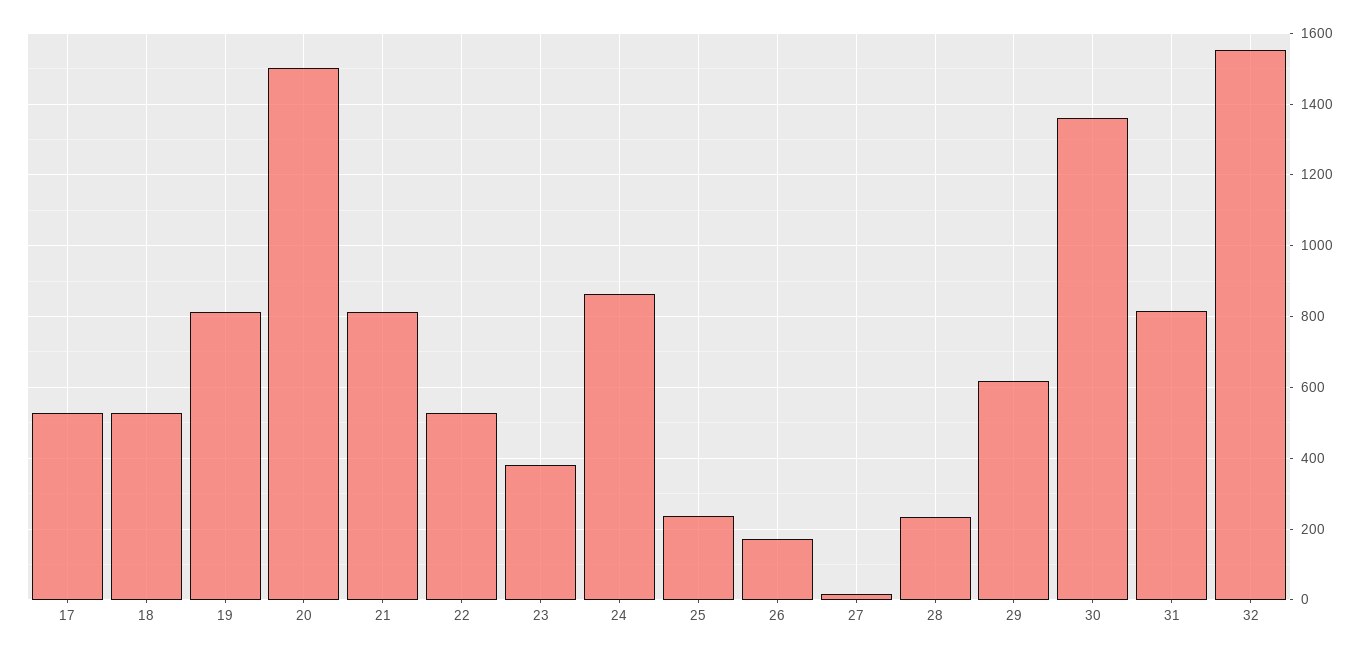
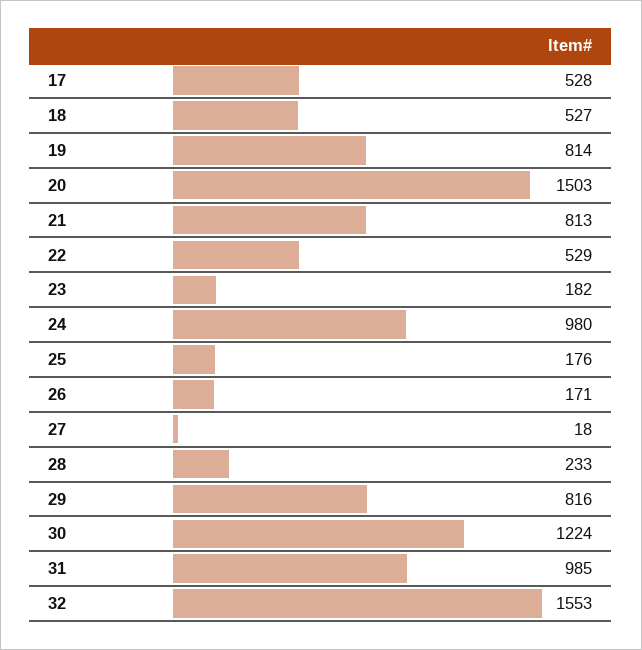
23: 380 -> 182
24: 860 -> 980
25: 240 -> 176
29: 620 -> 816
30: 1360 -> 1224
31: 820 -> 985

